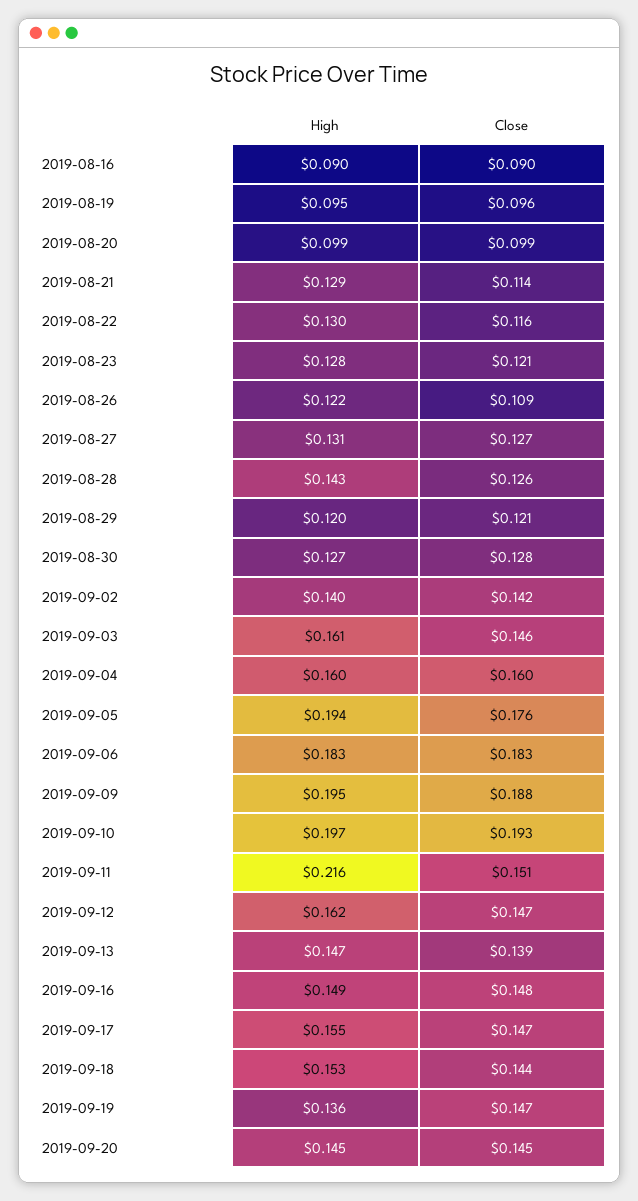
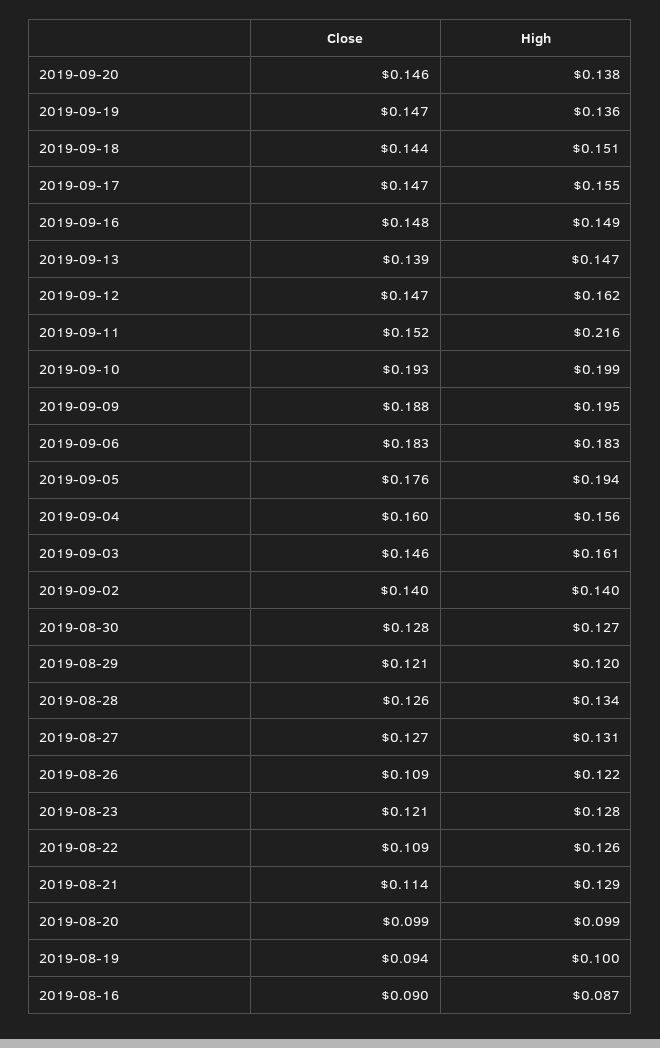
High, 2019-08-16: 0.09 -> 0.087
High, 2019-08-19: 0.095 -> 0.1
Close, 2019-08-19: 0.096 -> 0.094
High, 2019-08-22: 0.13 -> 0.126
Close, 2019-08-22: 0.116 -> 0.109
High, 2019-08-28: 0.143 -> 0.134
Close, 2019-09-02: 0.142 -> 0.14
High, 2019-09-04: 0.16 -> 0.156
High, 2019-09-10: 0.197 -> 0.199
Close, 2019-09-11: 0.151 -> 0.152
High, 2019-09-18: 0.153 -> 0.151
High, 2019-09-20: 0.145 -> 0.138
Close, 2019-09-20: 0.145 -> 0.146

